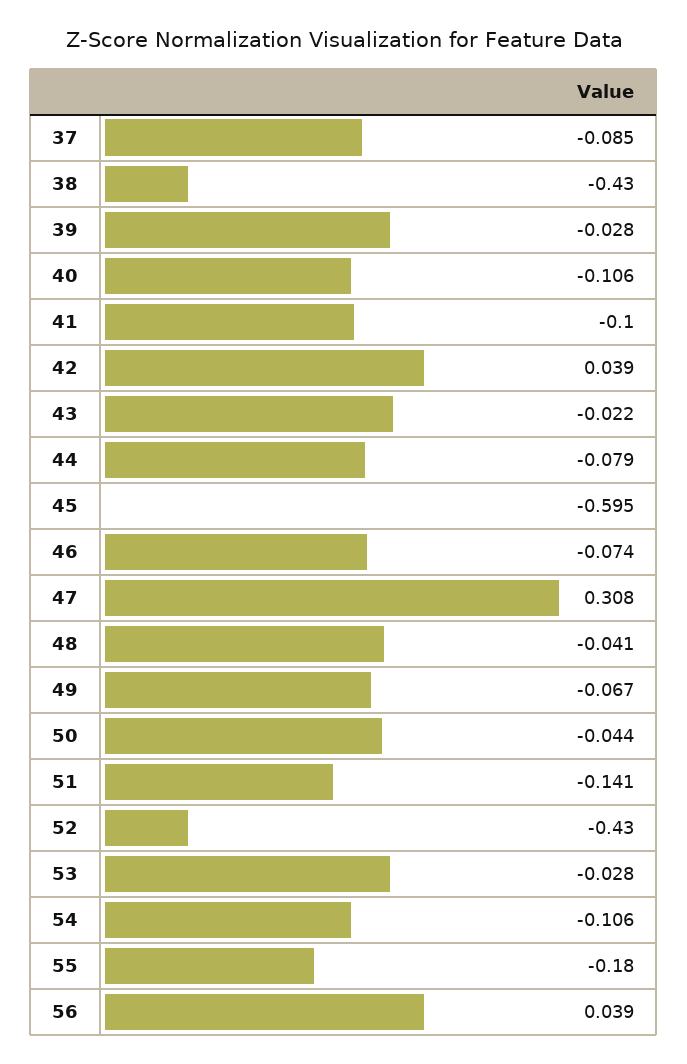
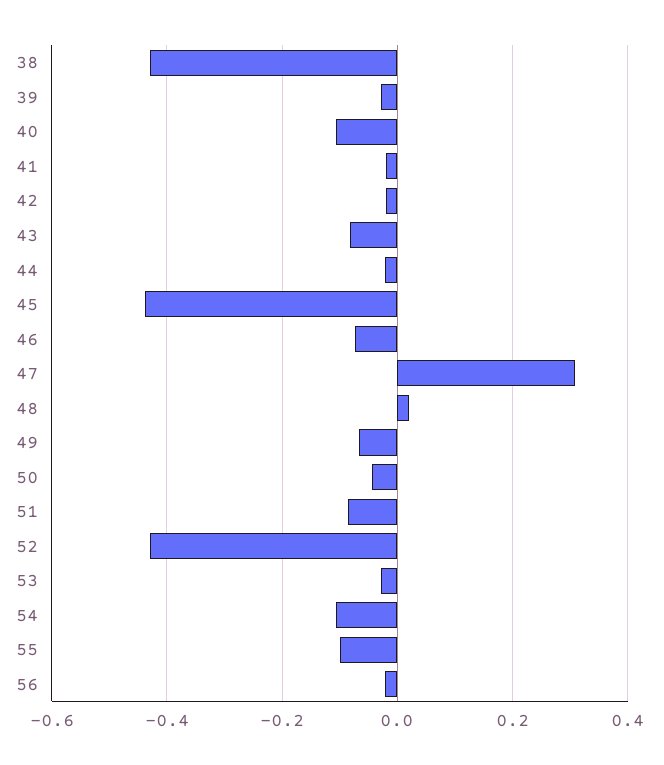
37: -0.085 -> none
41: -0.1 -> -0.02
42: 0.039 -> -0.02
43: -0.022 -> -0.08
44: -0.079 -> -0.02
45: -0.595 -> -0.44
48: -0.041 -> 0.02
51: -0.141 -> -0.08
55: -0.18 -> -0.1
56: 0.039 -> -0.02

